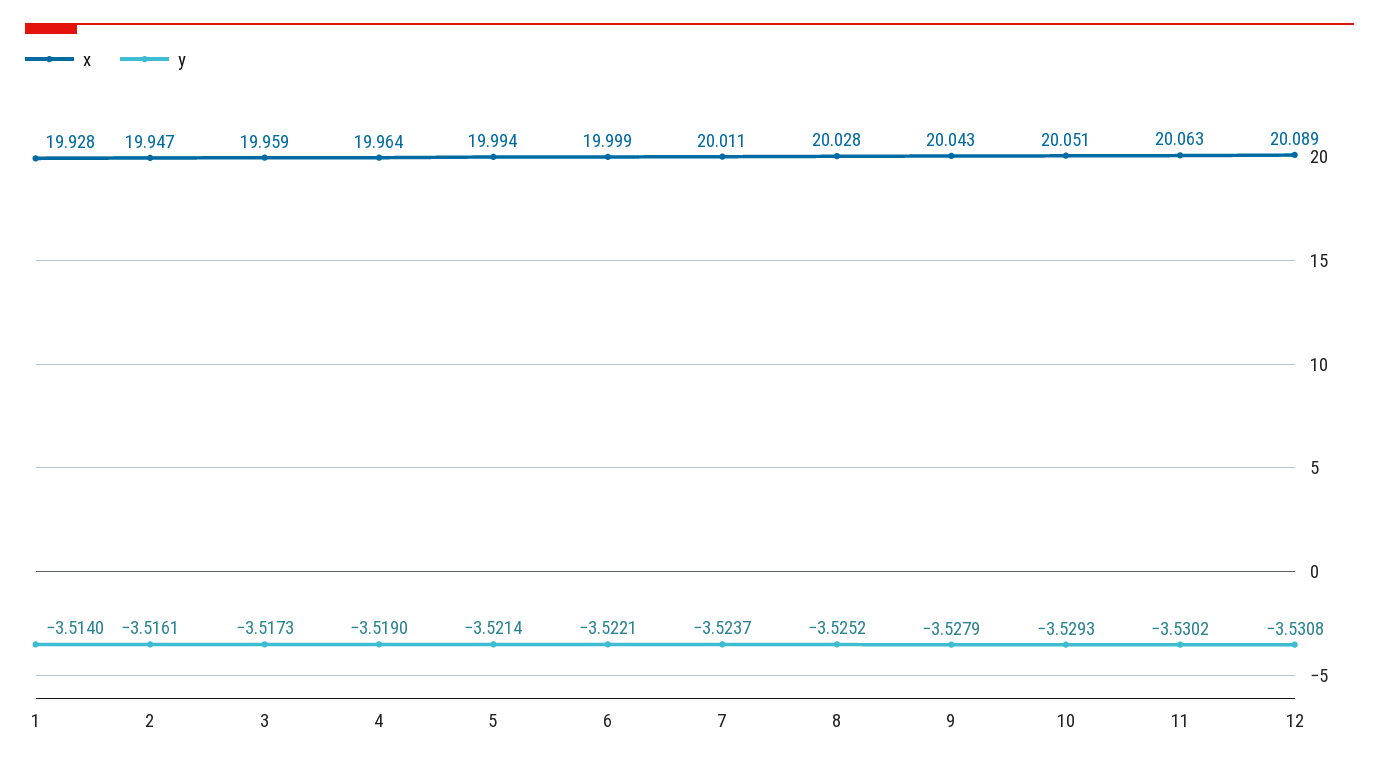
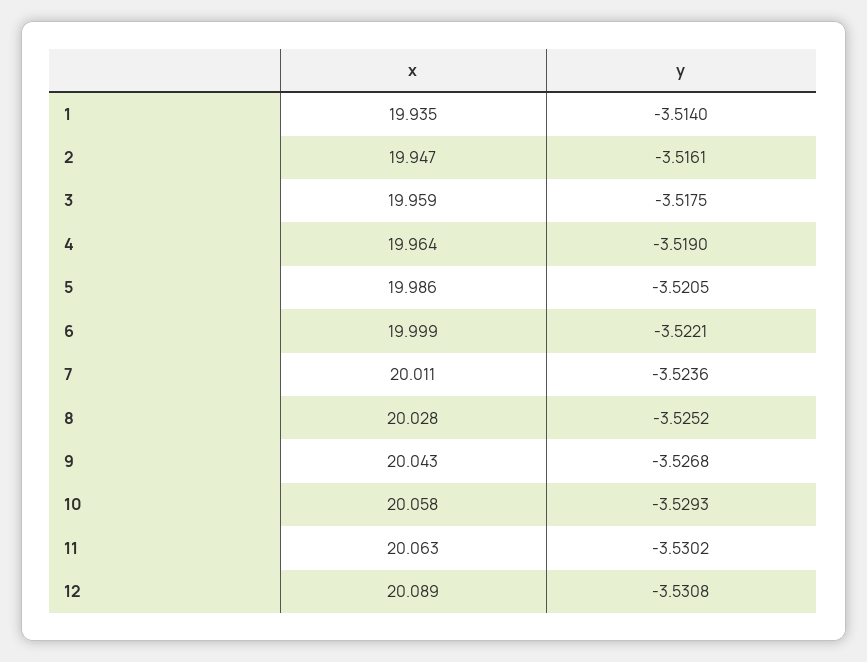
x, 1: 19.928 -> 19.935
y, 3: -3.5173 -> -3.5175
x, 5: 19.994 -> 19.986
y, 5: -3.5214 -> -3.5205
y, 7: -3.5237 -> -3.5236
y, 9: -3.5279 -> -3.5268
x, 10: 20.051 -> 20.058

